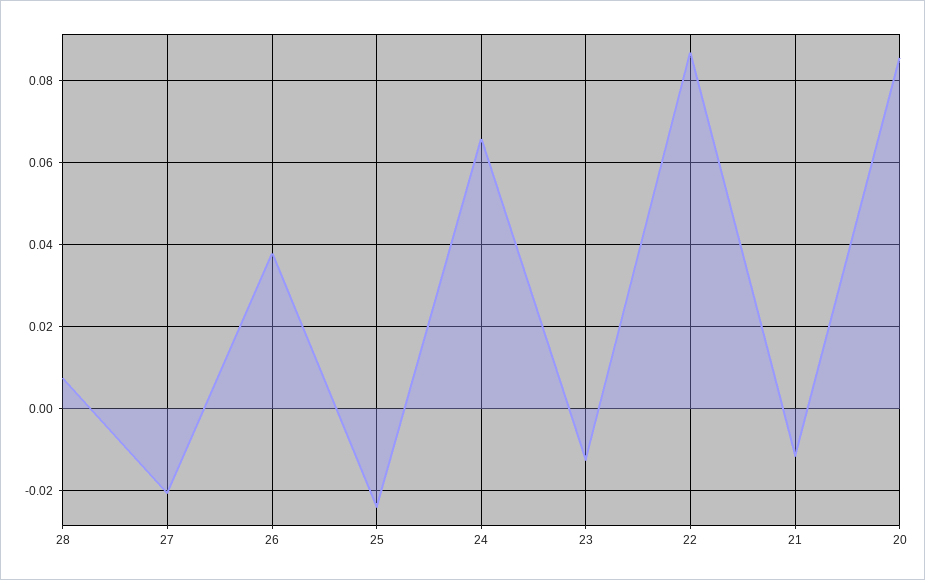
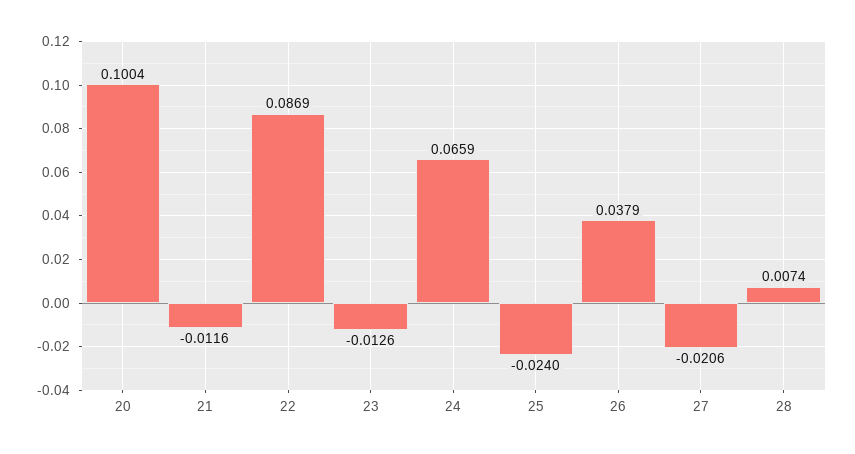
20: 0.086 -> 0.1004

